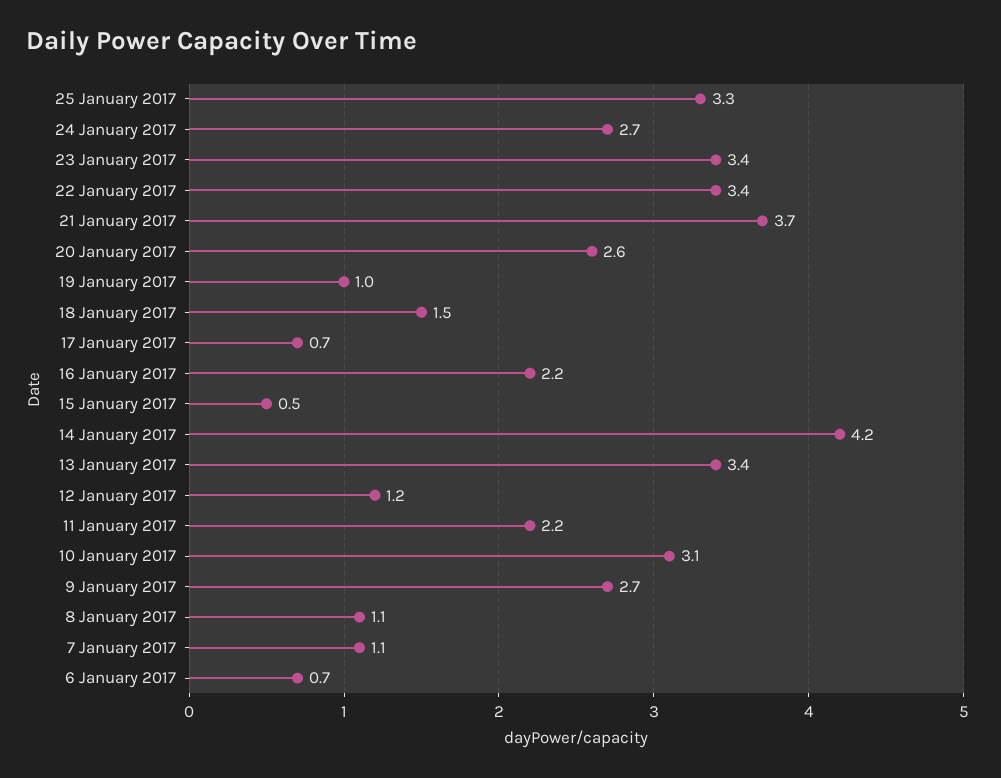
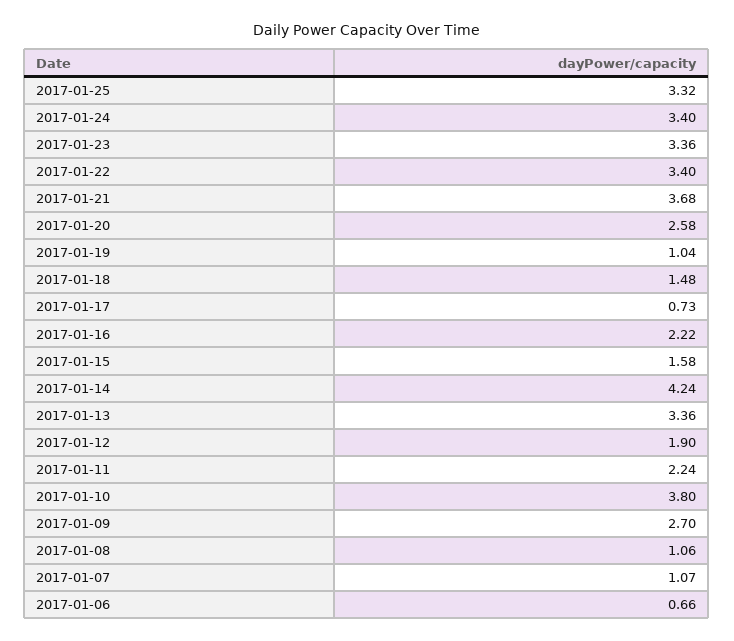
24 January 2017: 2.7 -> 3.4
15 January 2017: 0.5 -> 1.58
12 January 2017: 1.2 -> 1.9
10 January 2017: 3.1 -> 3.8

